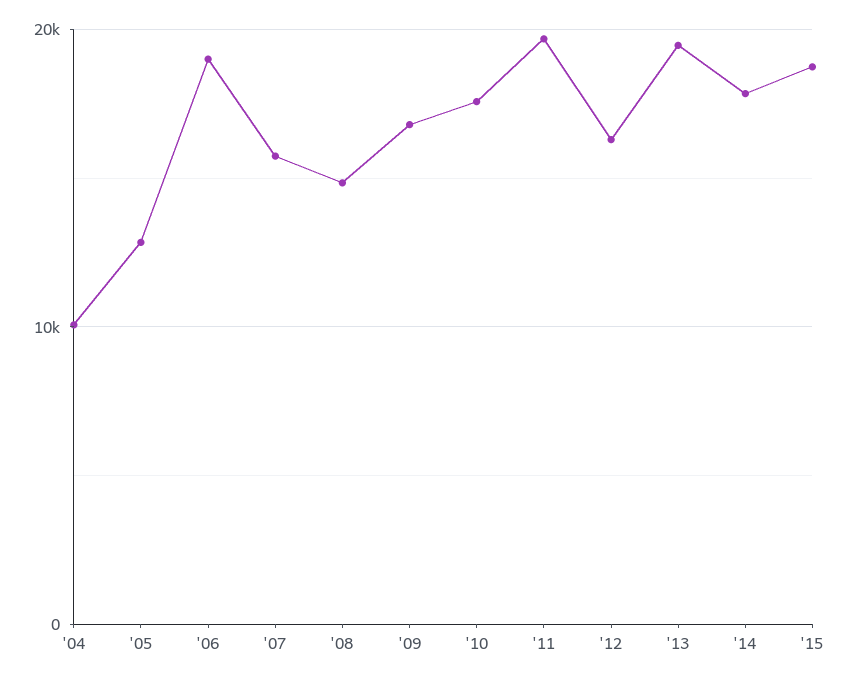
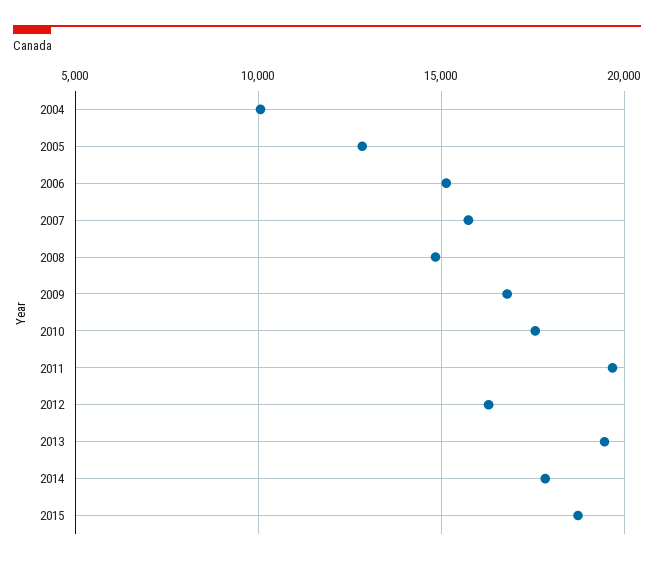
'06: 19000 -> 15000

